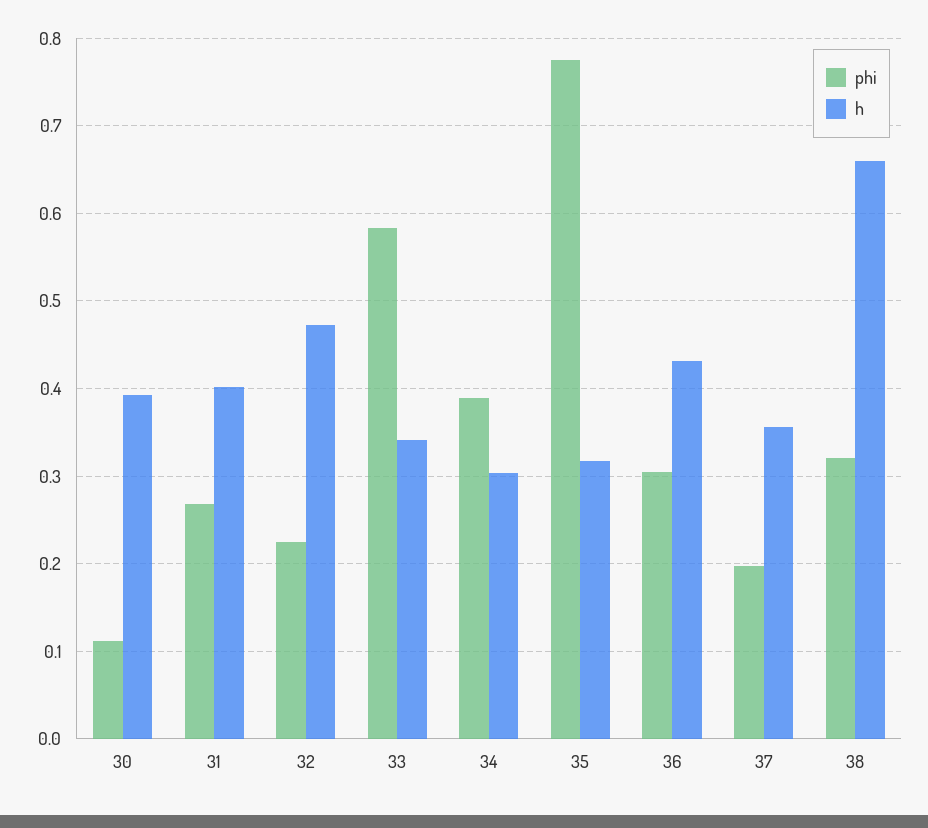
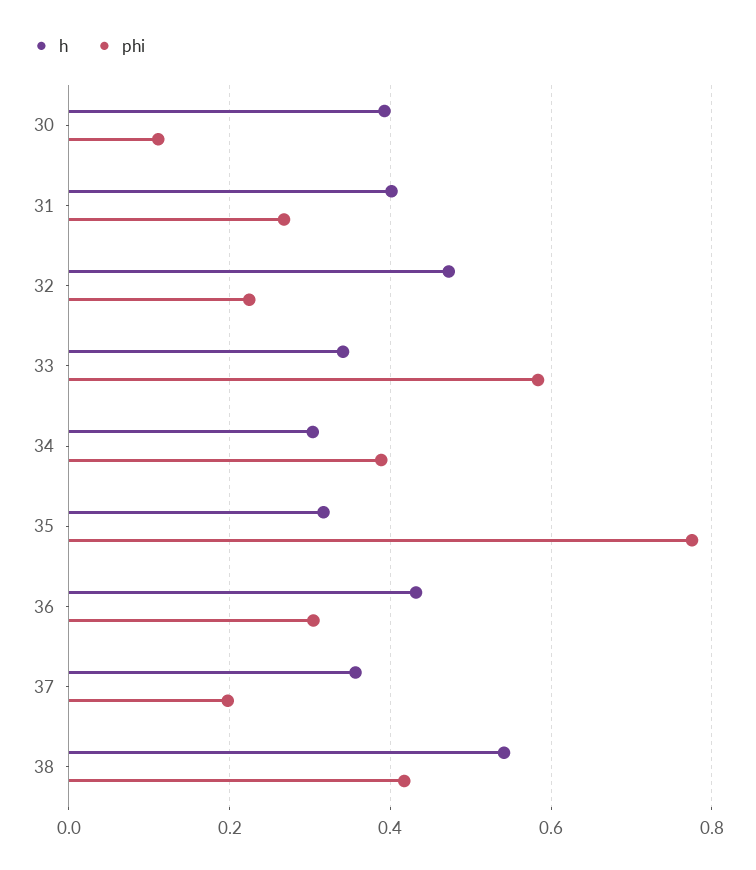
phi, 38: 0.32 -> 0.42
h, 38: 0.66 -> 0.54

